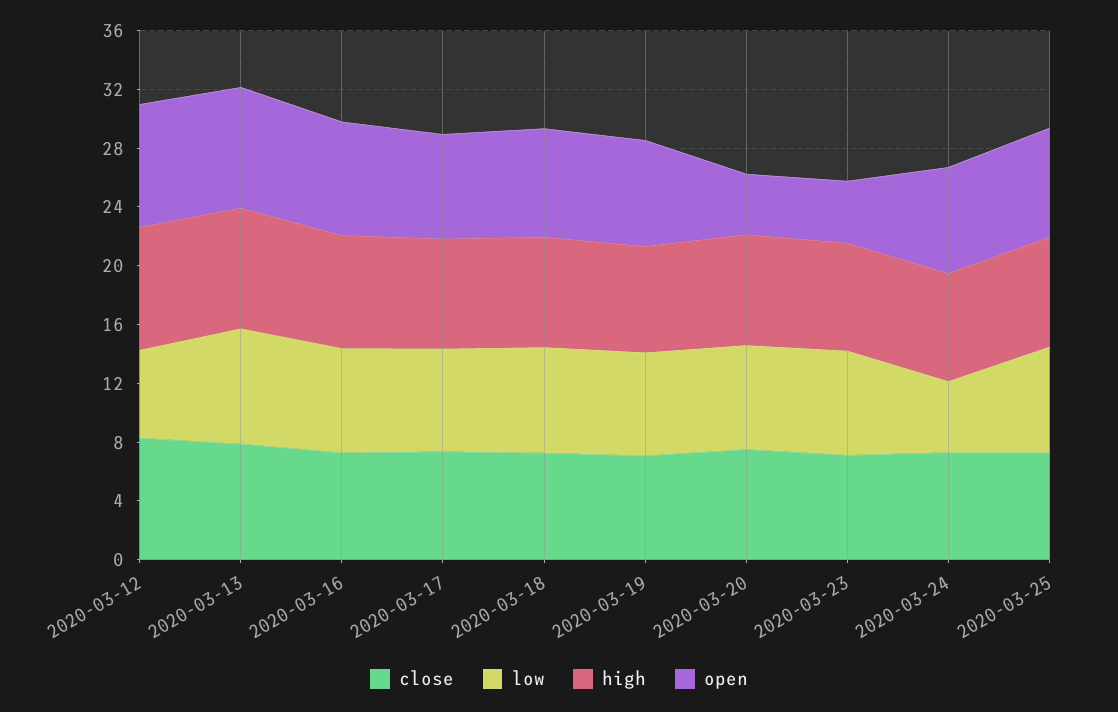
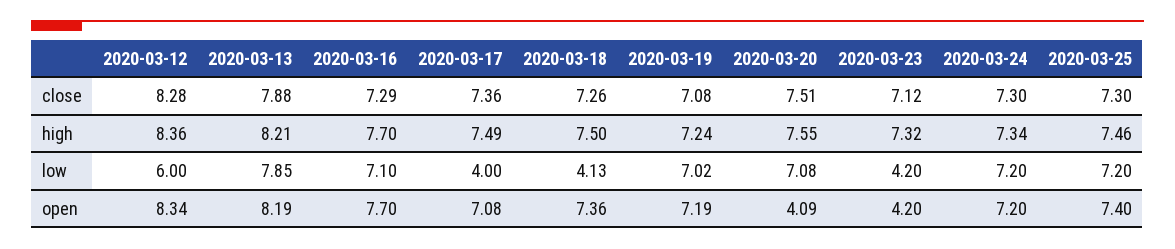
low, 2020-03-17: 7 -> 4
low, 2020-03-18: 7 -> 4.13
low, 2020-03-23: 7 -> 4.2
low, 2020-03-24: 5 -> 7.2

